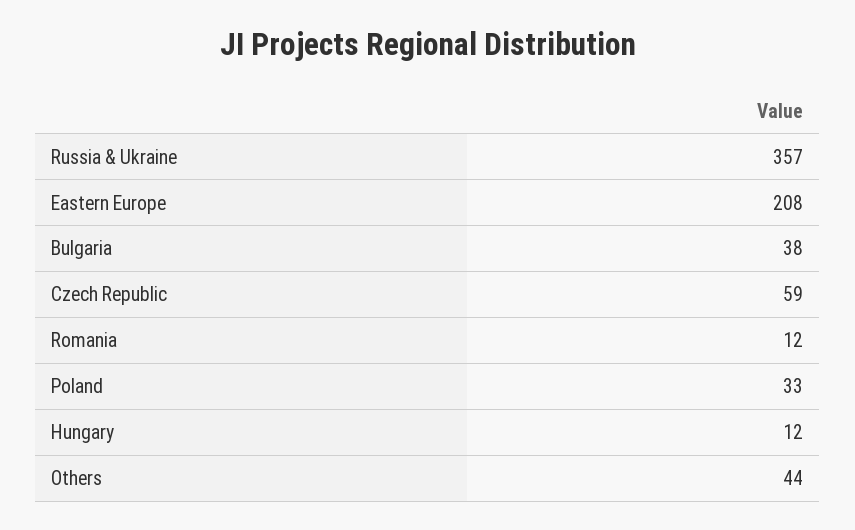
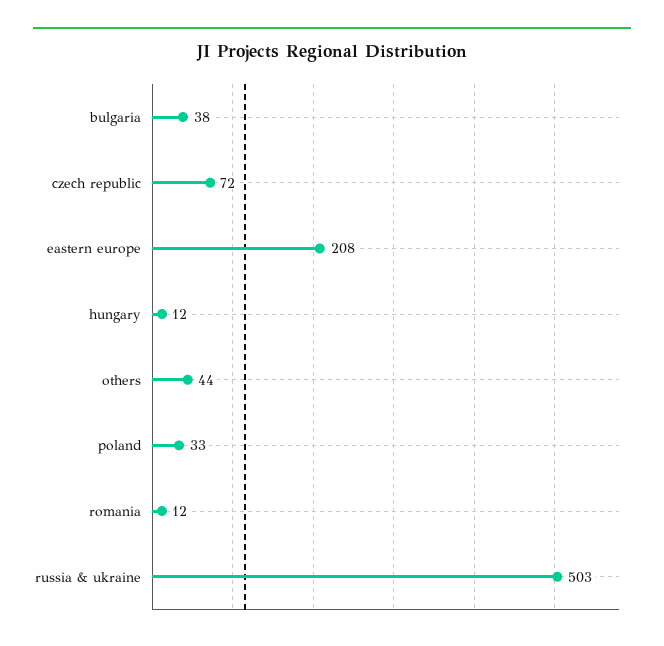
Russia & Ukraine: 357 -> 503
Czech Republic: 59 -> 72

